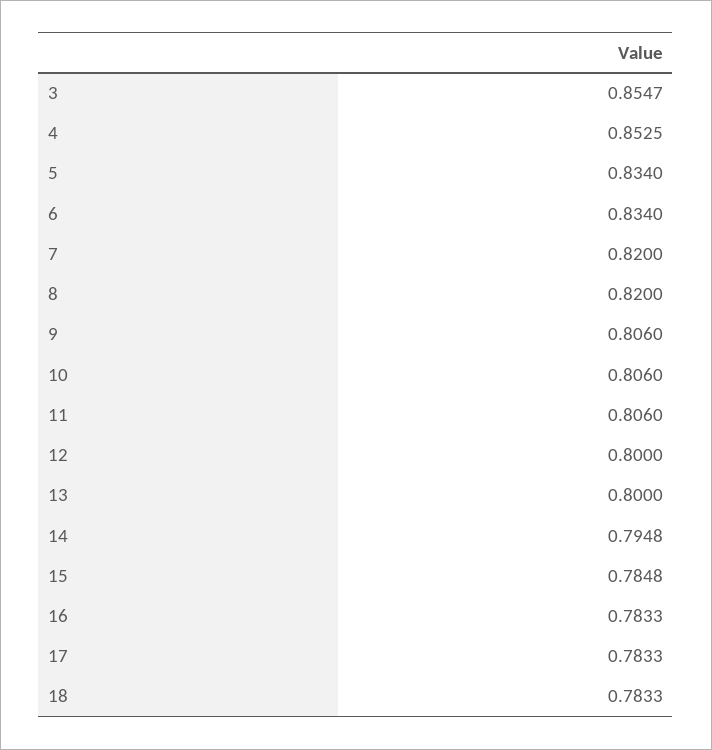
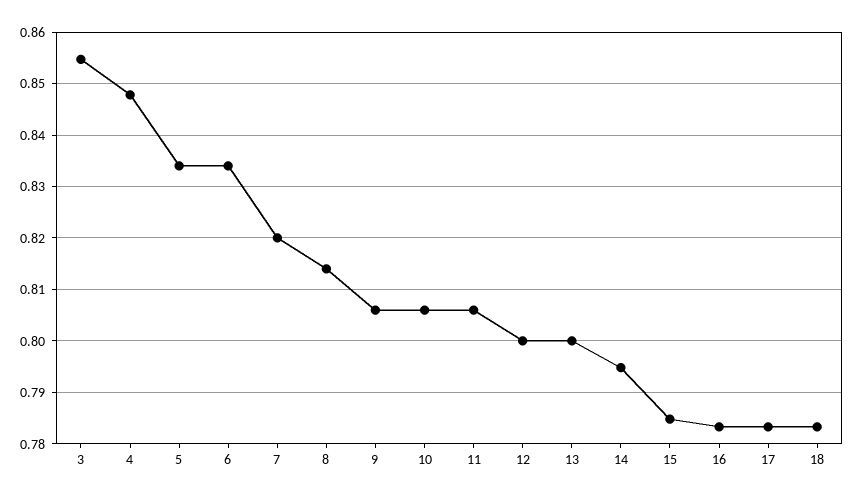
4: 0.8525 -> 0.848
8: 0.82 -> 0.814

